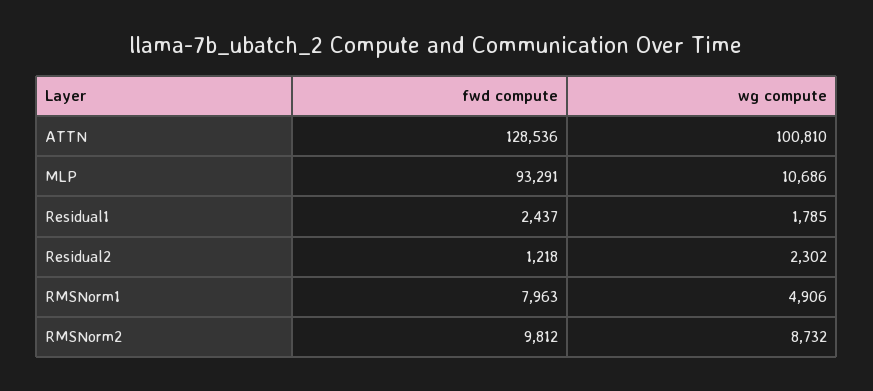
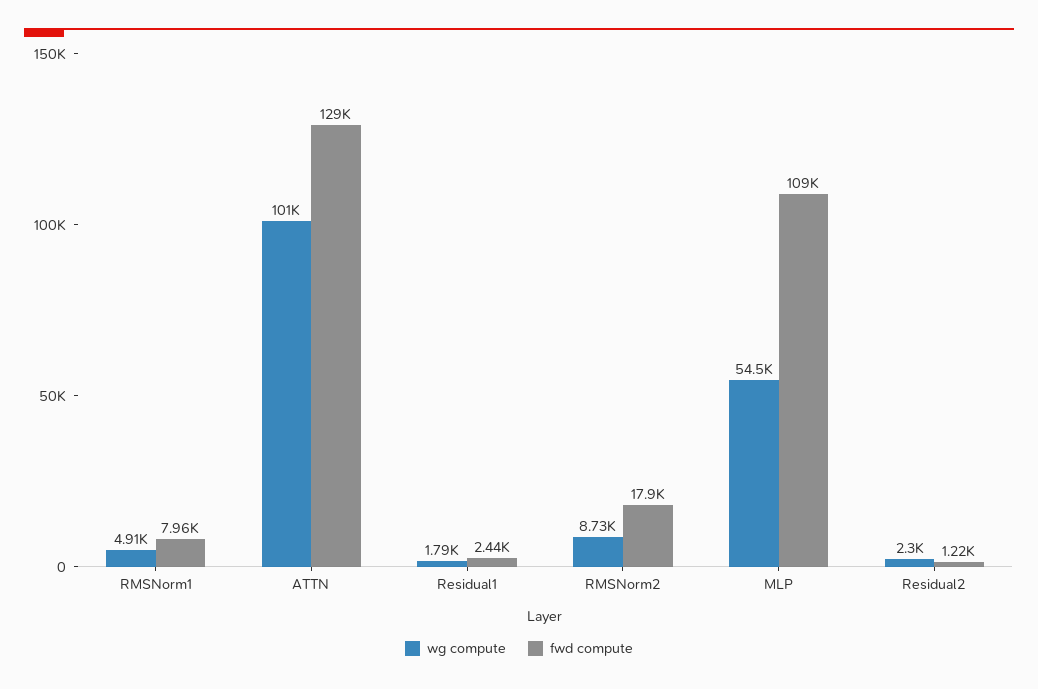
fwd compute, MLP: 93291 -> 109000
wg compute, MLP: 10686 -> 54500
fwd compute, RMSNorm2: 9812 -> 17900

